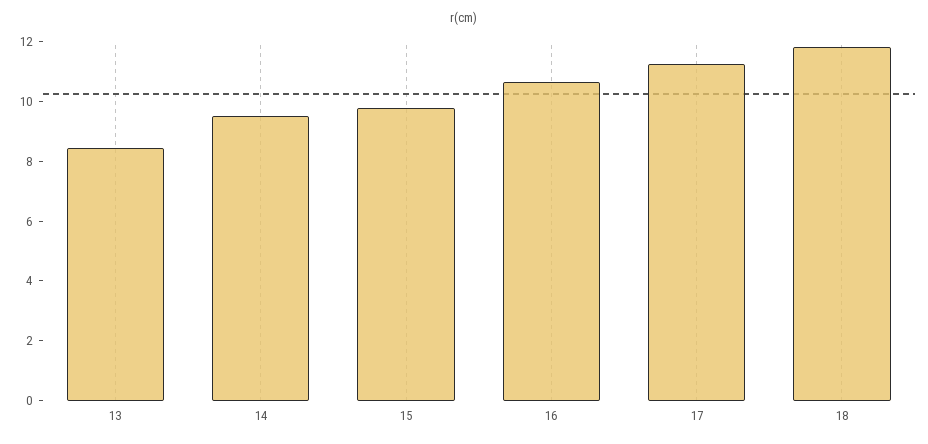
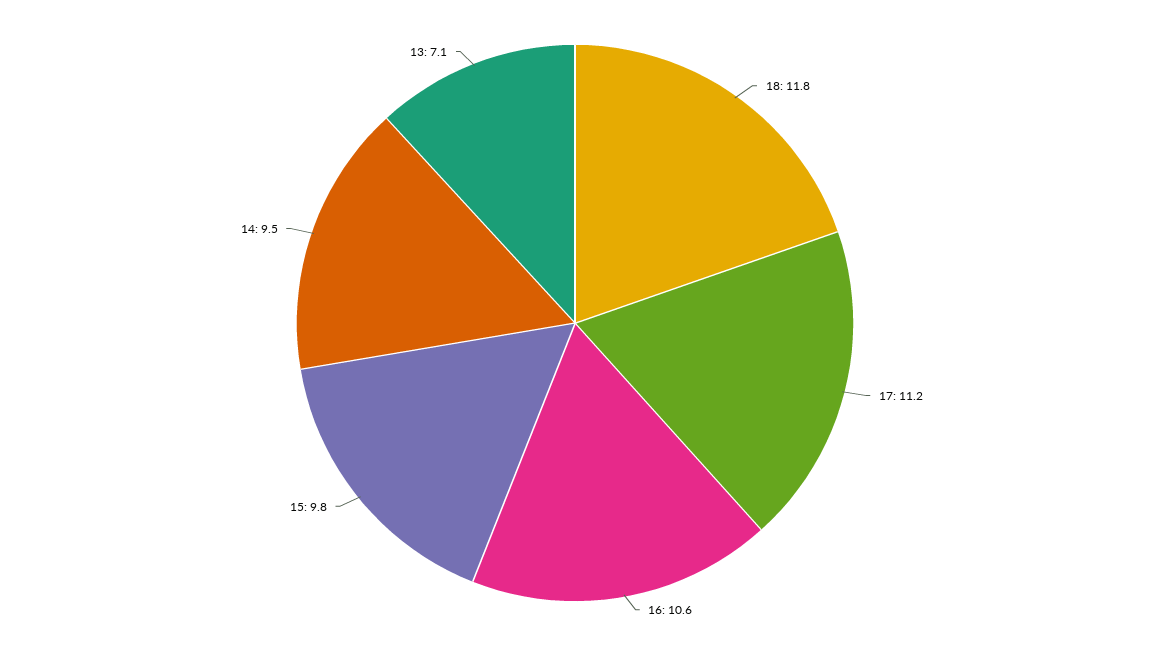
13: 8.5 -> 7.1

